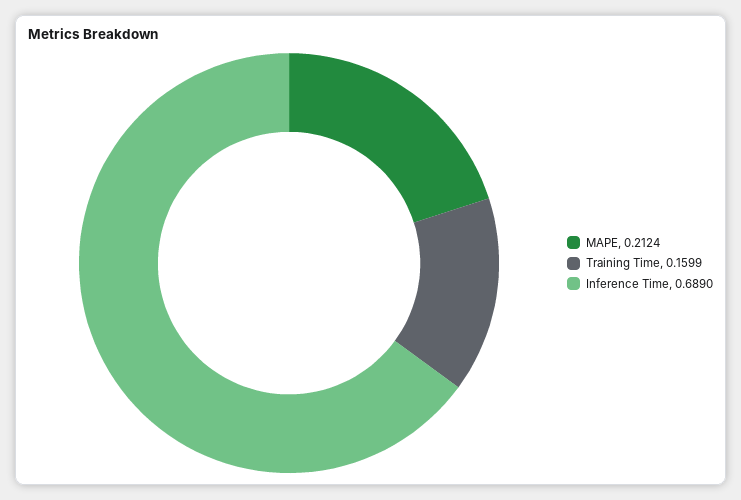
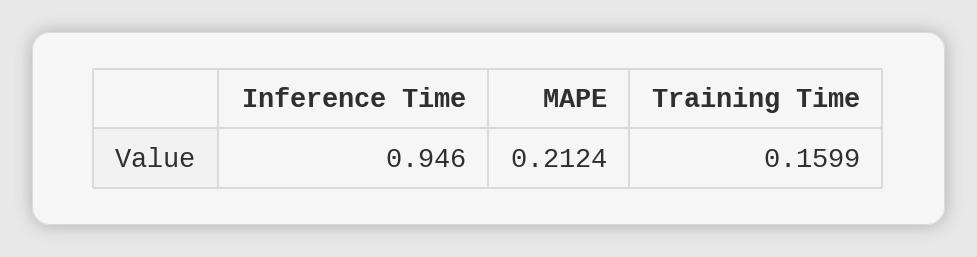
Inference Time: 0.689 -> 0.946

